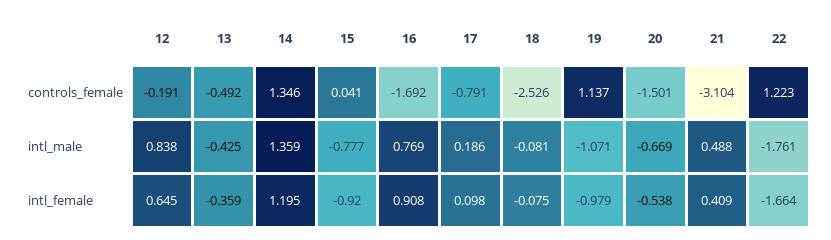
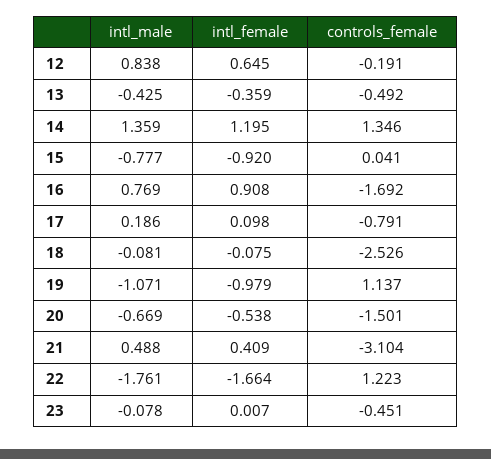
23, intl_male: none -> -0.078
23, intl_female: none -> 0.007
23, controls_female: none -> -0.451

